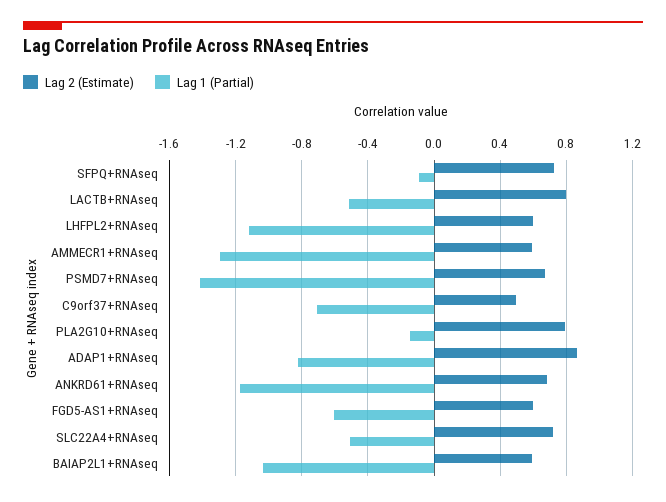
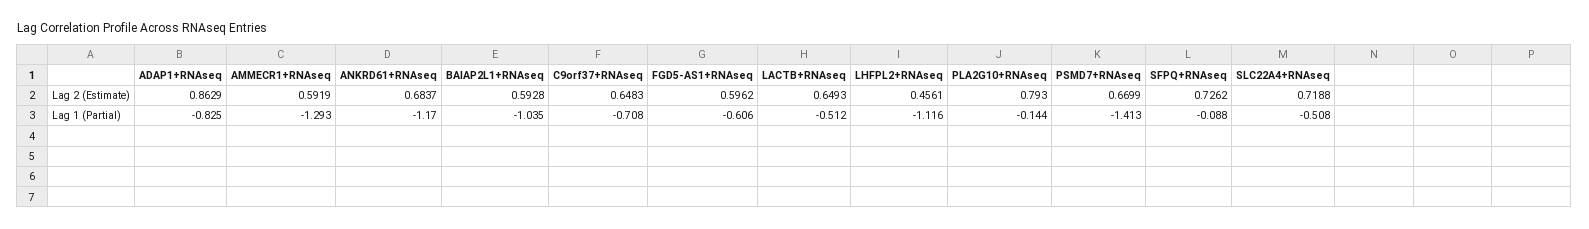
Lag 2 (Estimate), LACTB+RNAseq: 0.8 -> 0.6493
Lag 2 (Estimate), LHFPL2+RNAseq: 0.6 -> 0.4561
Lag 2 (Estimate), C9orf37+RNAseq: 0.5 -> 0.6483

